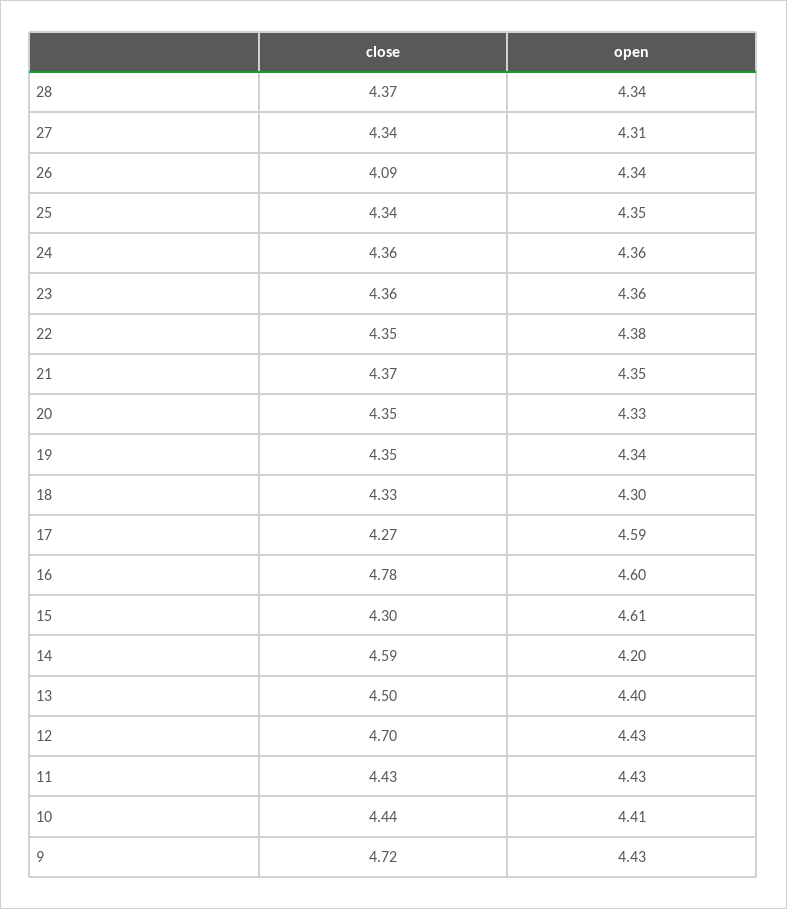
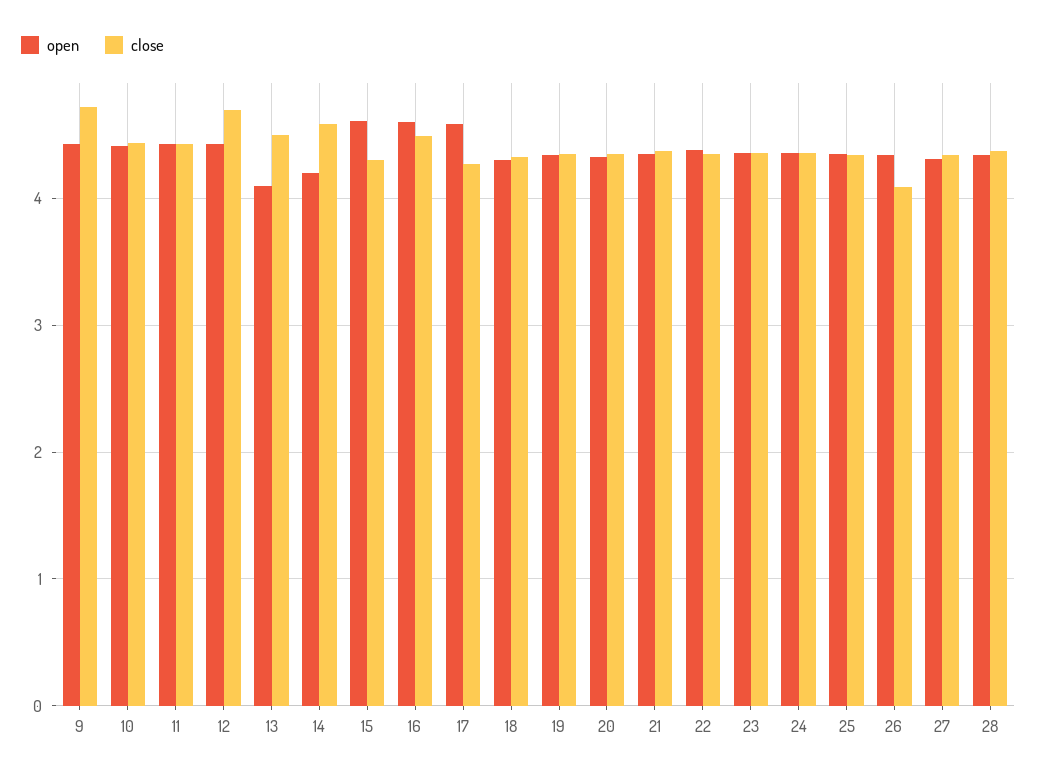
close, 16: 4.78 -> 4.5
open, 13: 4.4 -> 4.1

